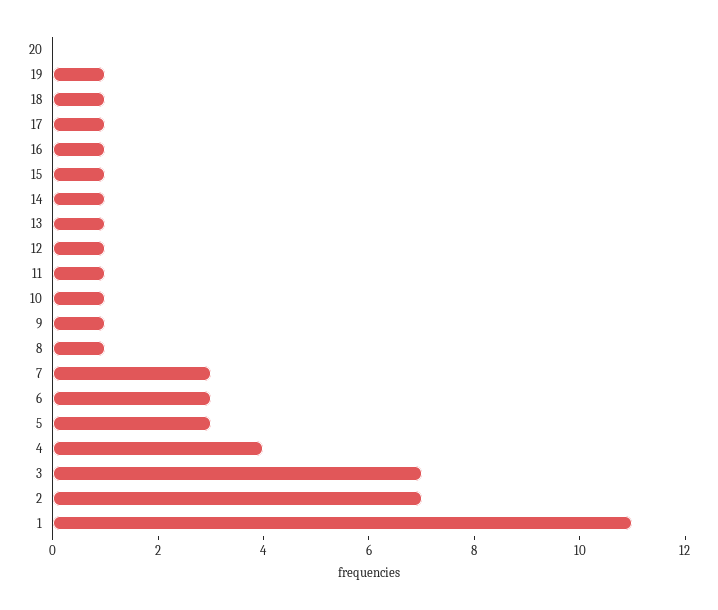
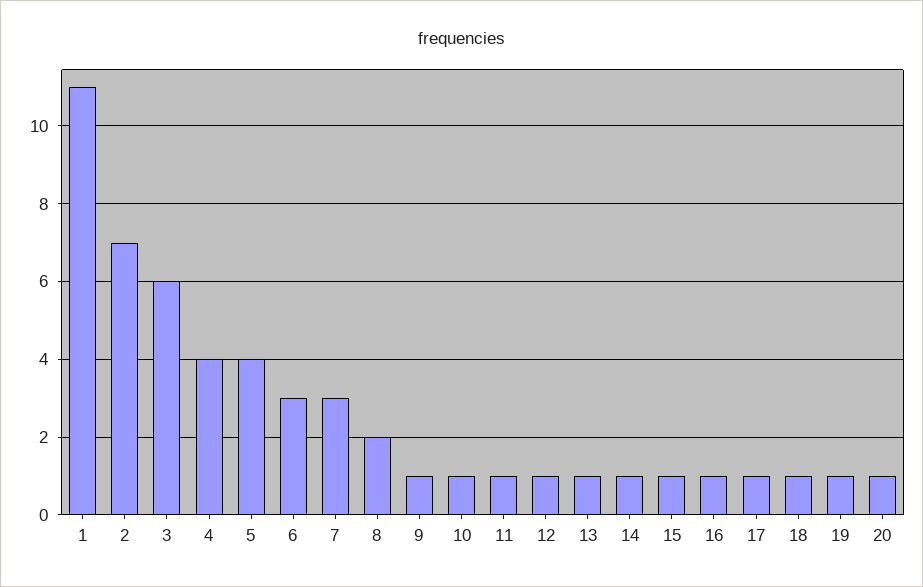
20: 0 -> 1
8: 1 -> 2
5: 3 -> 4
3: 7 -> 6

